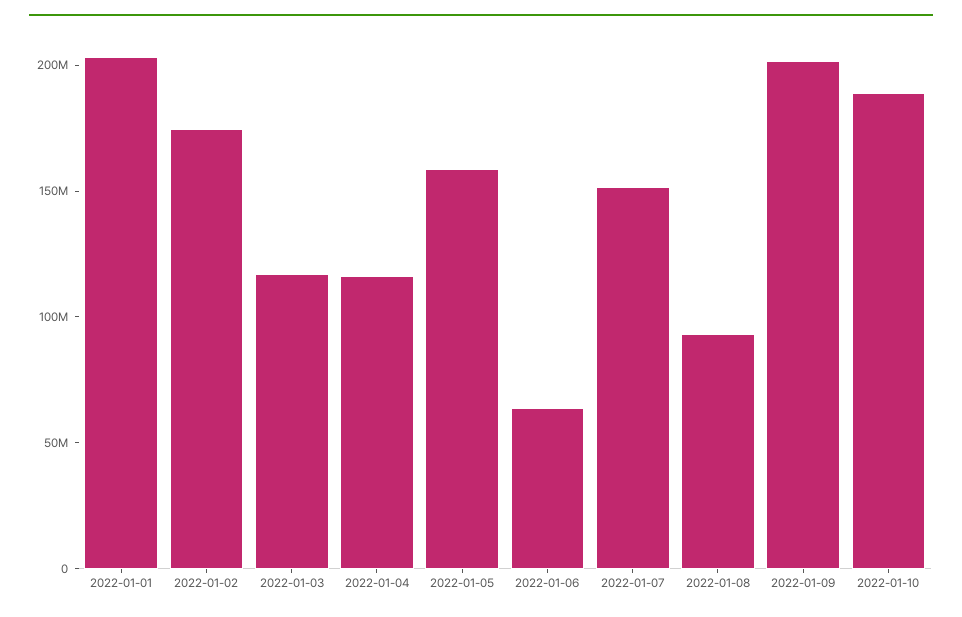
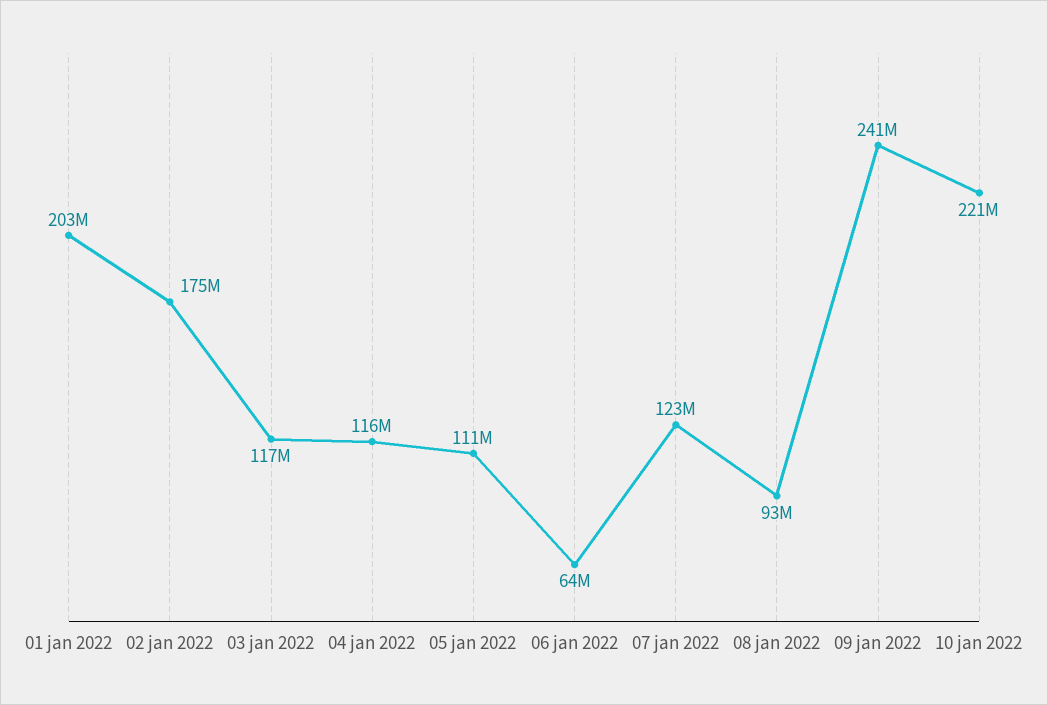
2022-01-05: 160000000 -> 111000000
2022-01-07: 150000000 -> 123000000
2022-01-09: 200000000 -> 241000000
2022-01-10: 190000000 -> 221000000

